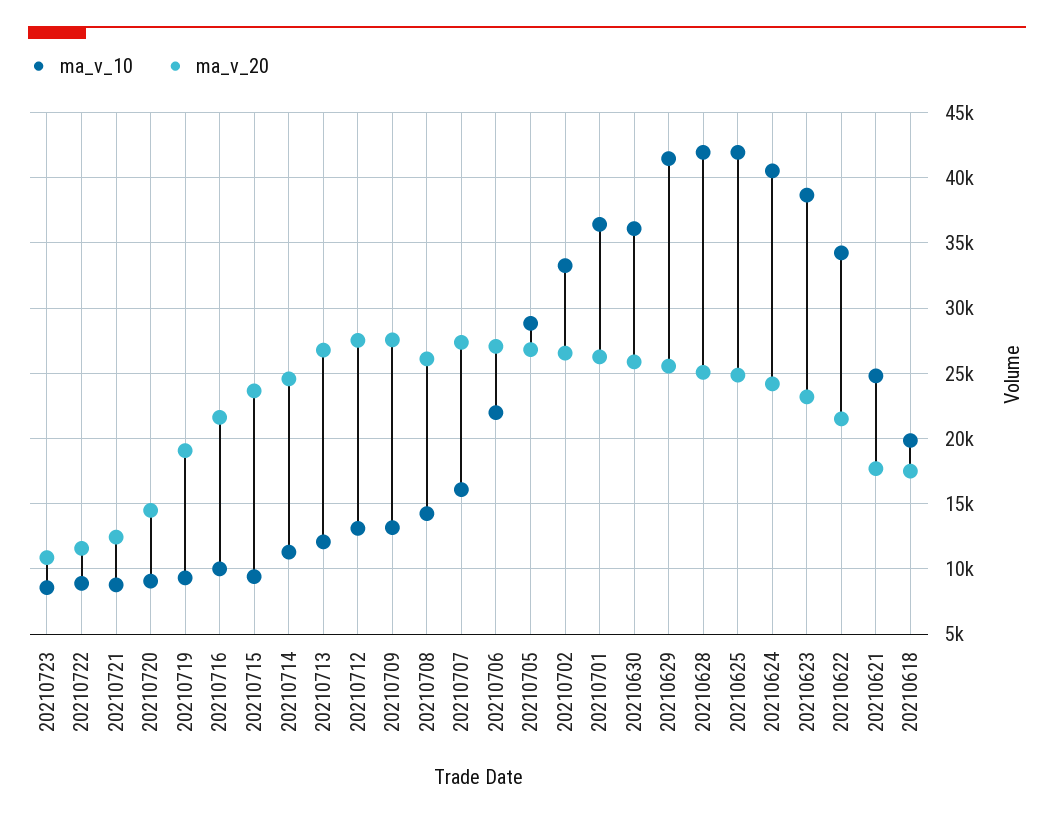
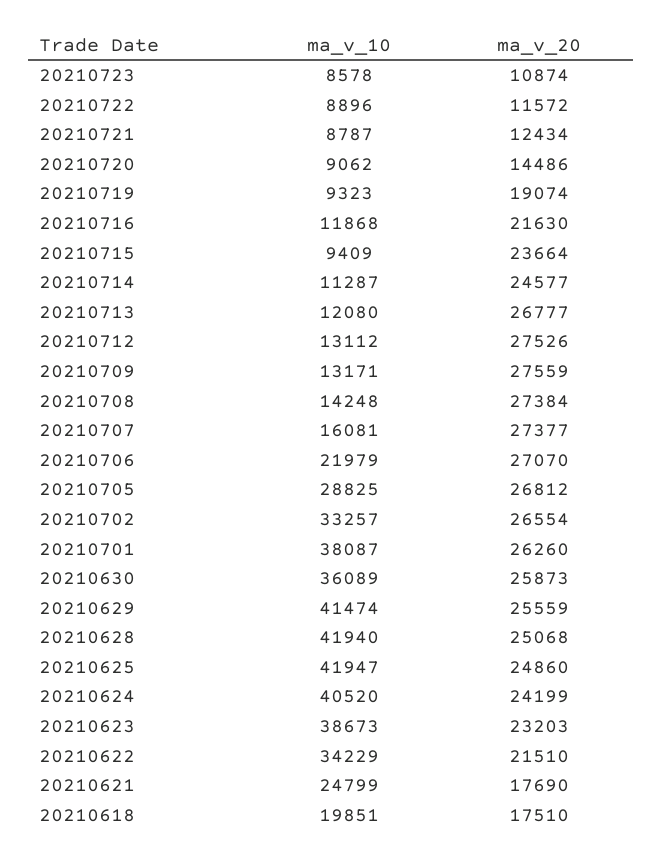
ma_v_10, 20210716: 10000 -> 11868
ma_v_20, 20210708: 26000 -> 27384
ma_v_10, 20210701: 36500 -> 38087

